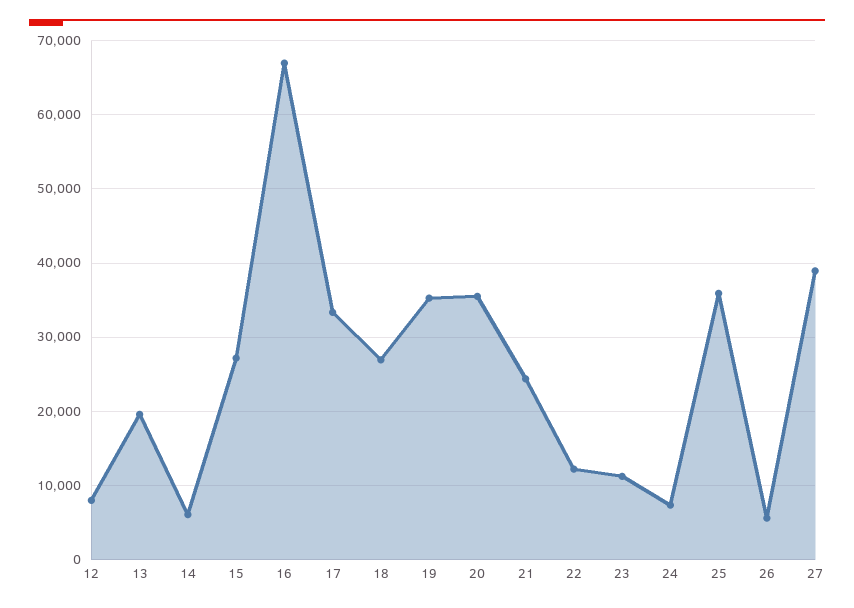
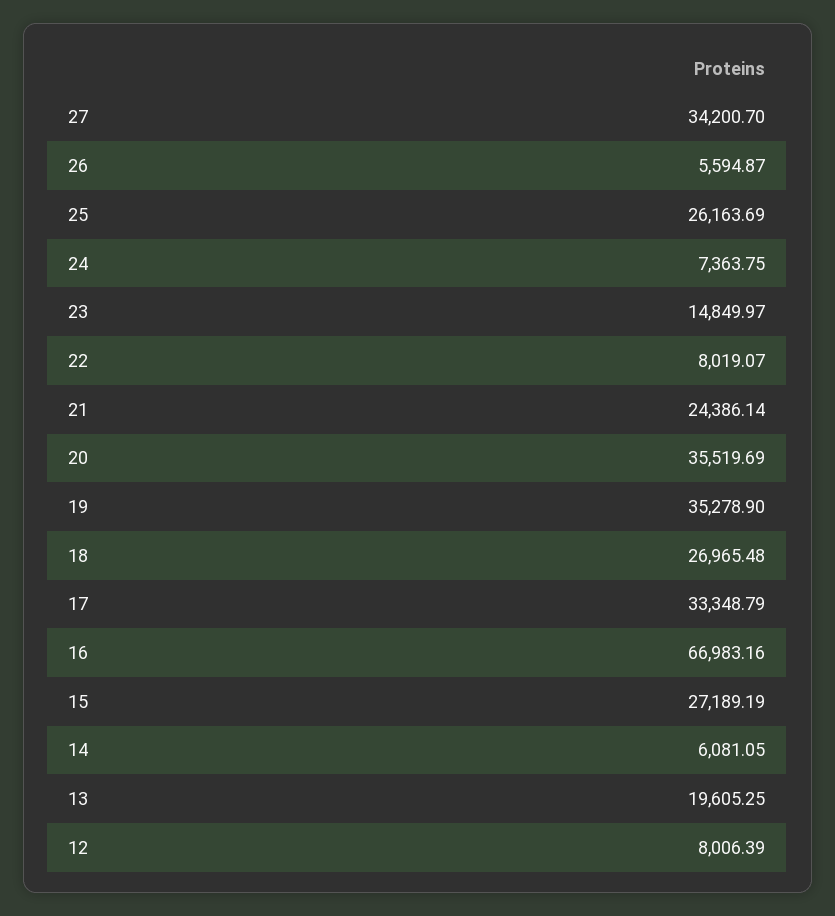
22: 12000 -> 8019.07
23: 11000 -> 14849.97
25: 36000 -> 26163.69
27: 39000 -> 34200.7

